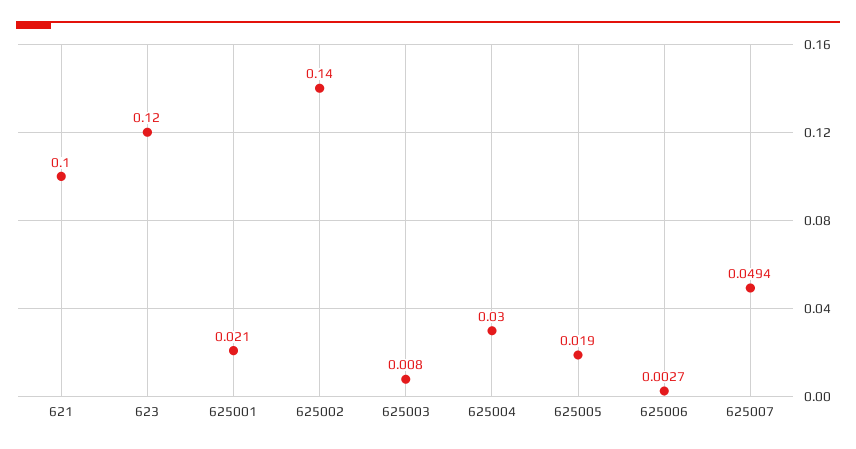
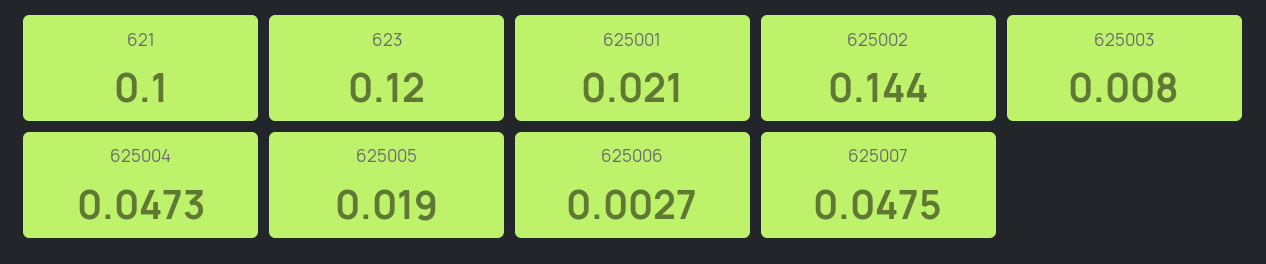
625002: 0.14 -> 0.144
625004: 0.03 -> 0.0473
625007: 0.0494 -> 0.0475

